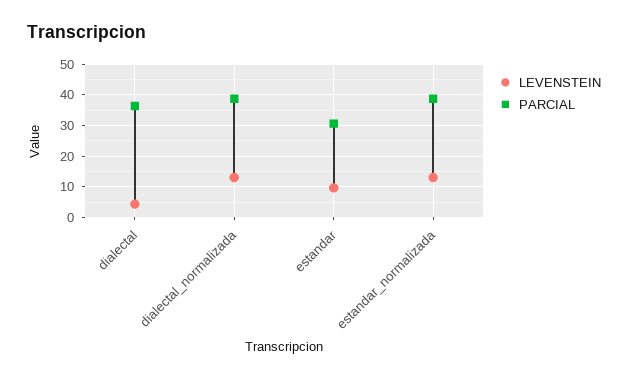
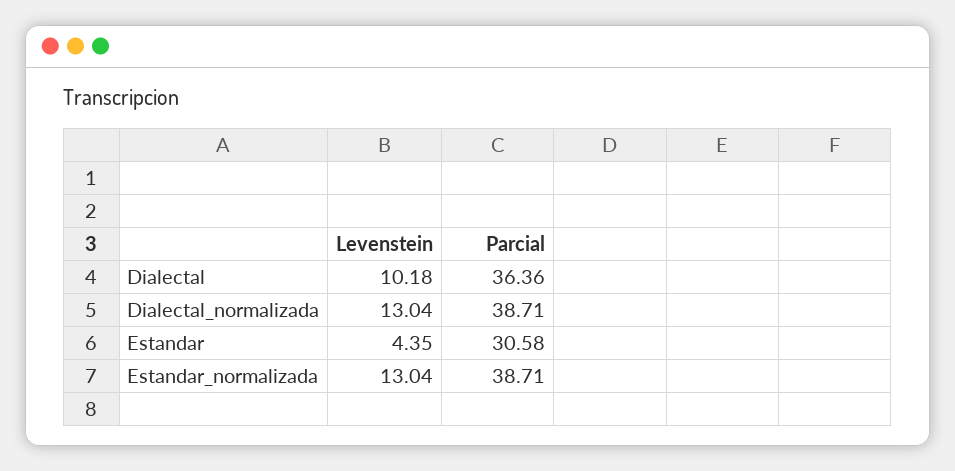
LEVENSTEIN, dialectal: 4 -> 10.18
LEVENSTEIN, estandar: 10 -> 4.35

